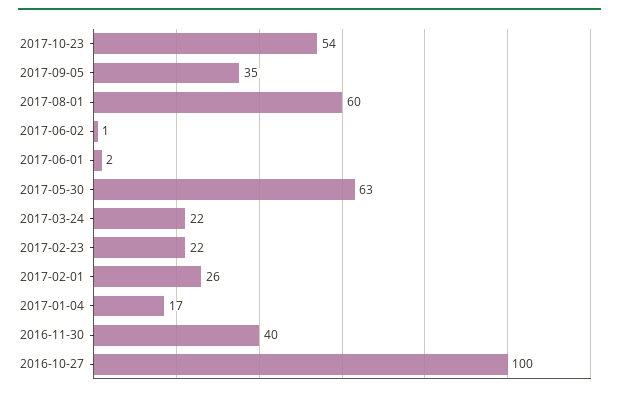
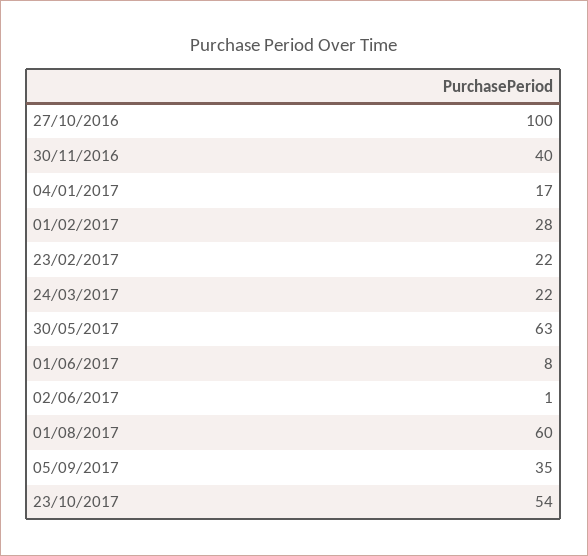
2017-06-01: 2 -> 8
2017-02-01: 26 -> 28

